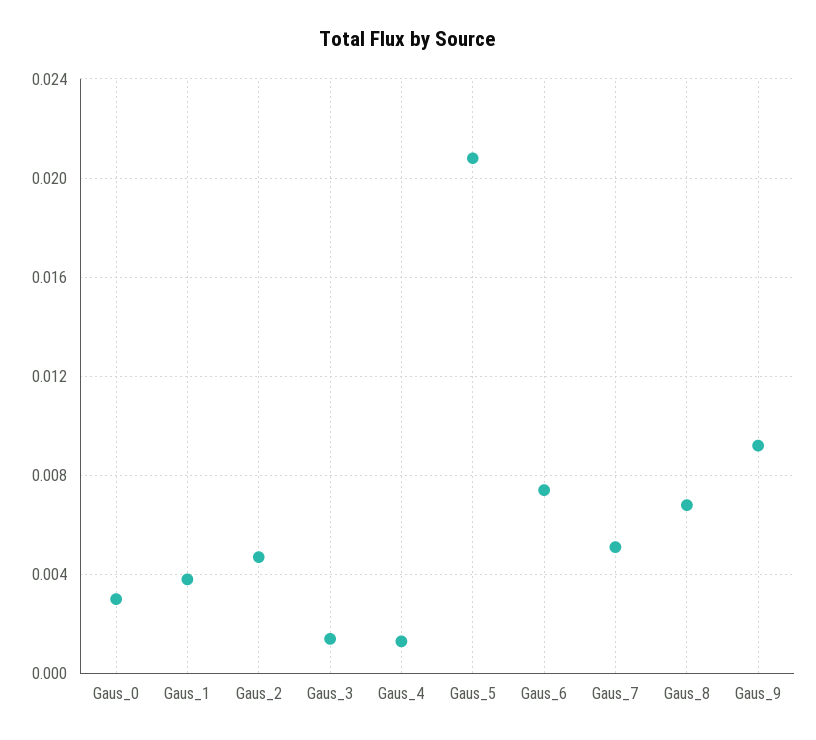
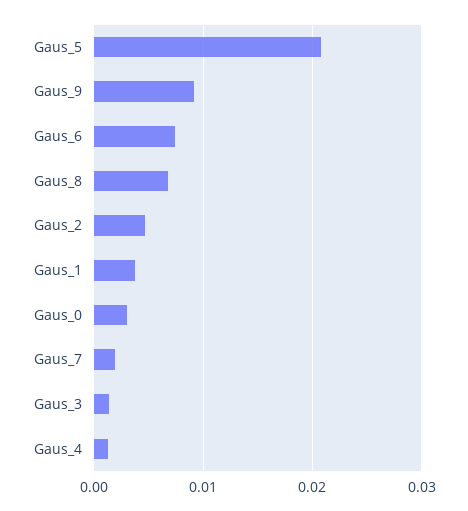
Gaus_7: 0.005 -> 0.002

